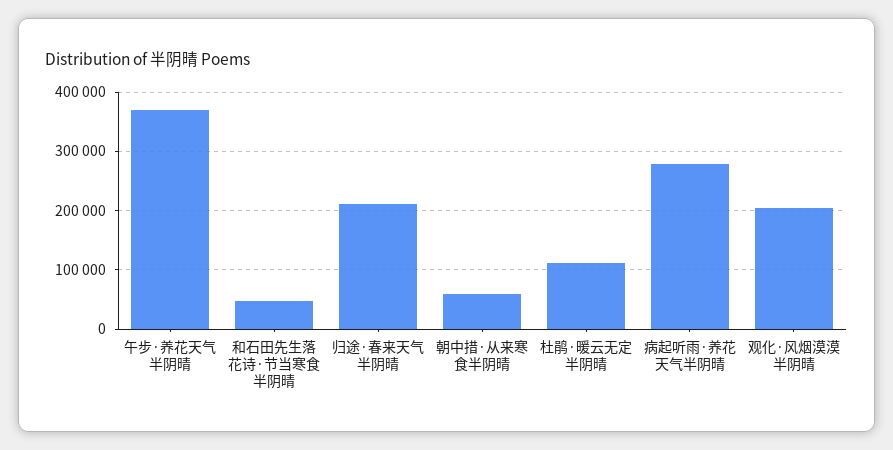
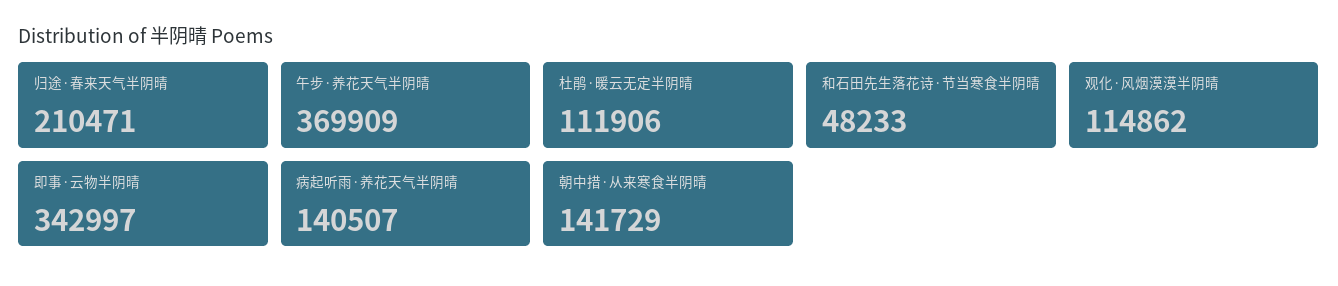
朝中措·从来寒食半阴晴: 60000 -> 141729
病起听雨·养花天气半阴晴: 280000 -> 140507
观化·风烟漠漠半阴晴: 200000 -> 114862
即事·云物半阴晴: none -> 342997

